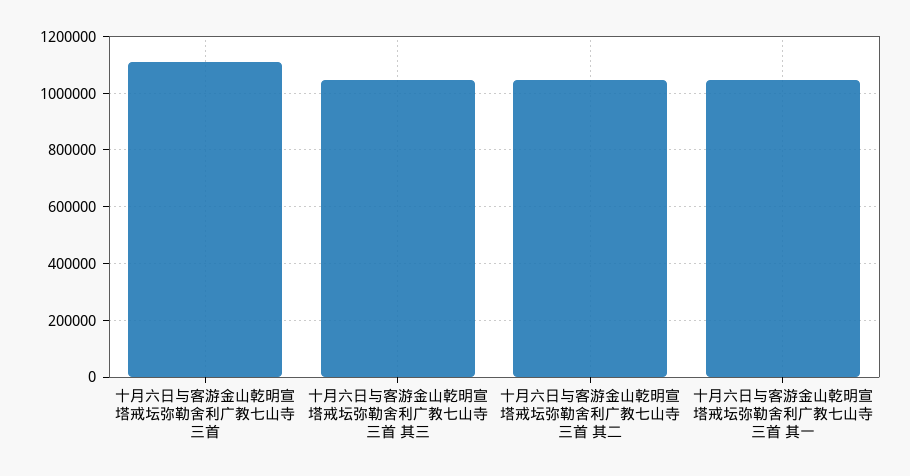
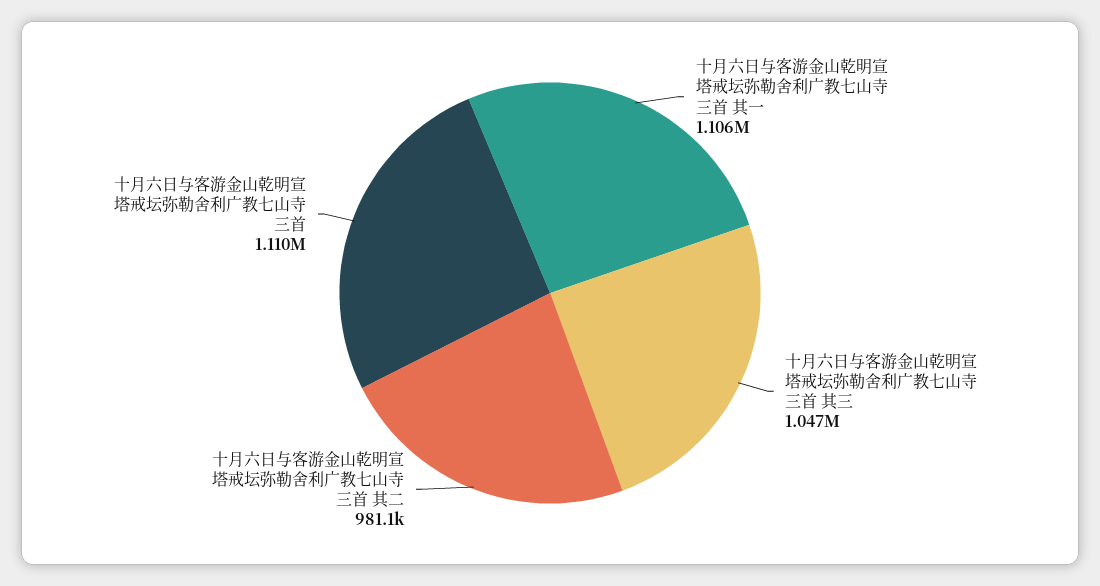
十月六日与客游金山乾明宣塔戒坛弥勒舍利广教七山寺三首 其二: 1050000 -> 981100
十月六日与客游金山乾明宣塔戒坛弥勒舍利广教七山寺三首 其一: 1050000 -> 1106000

